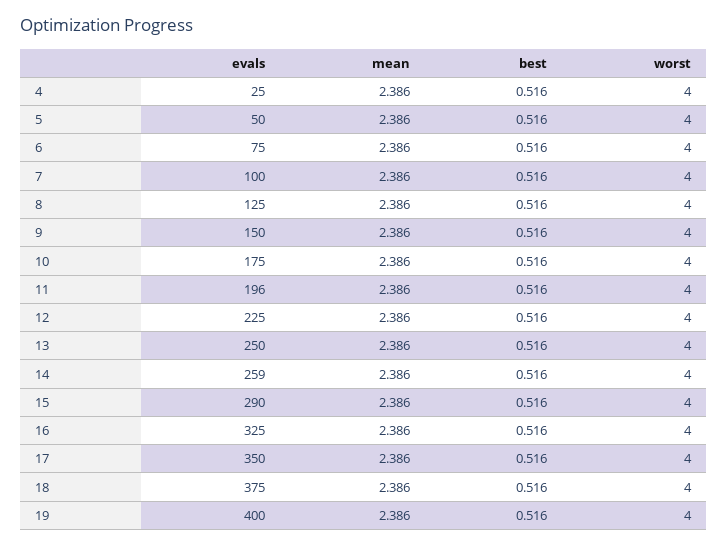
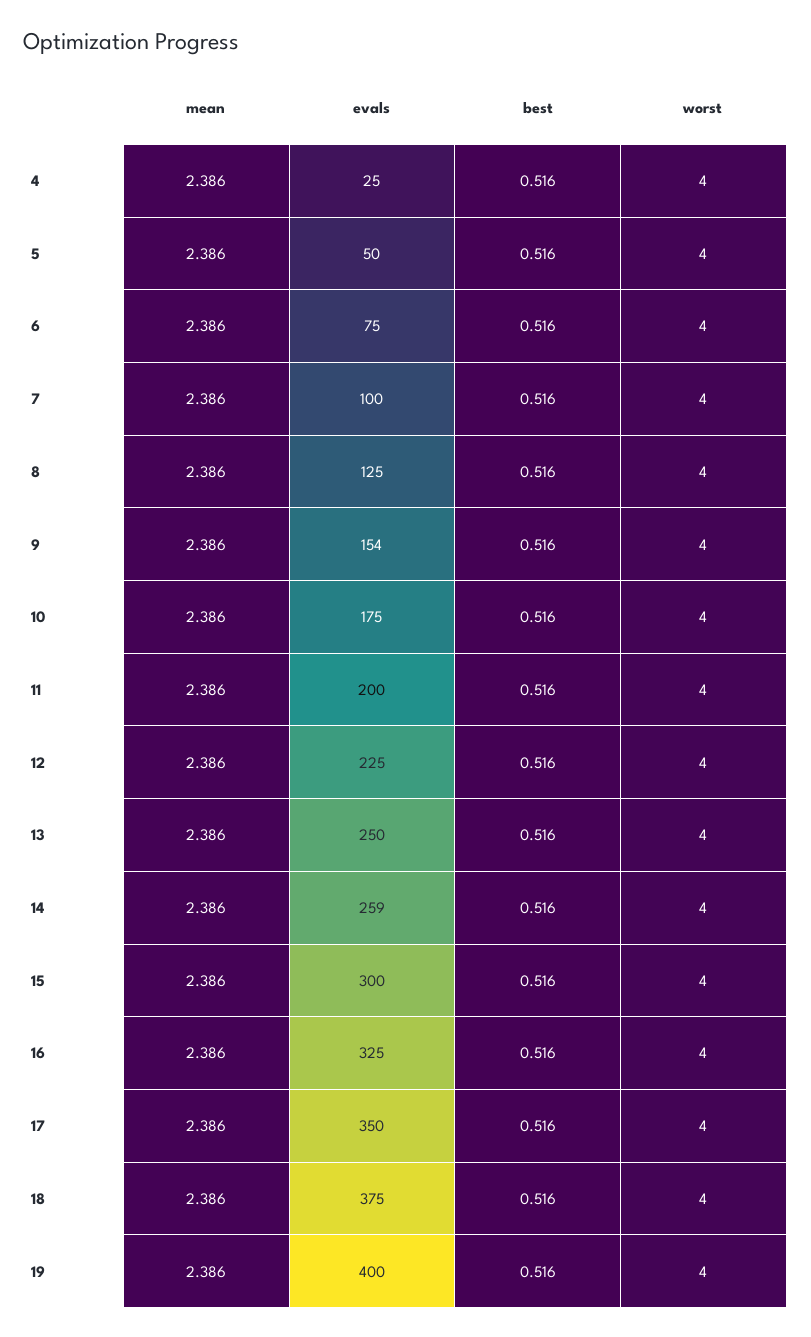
evals, 9: 150 -> 154
evals, 11: 196 -> 200
evals, 15: 290 -> 300

